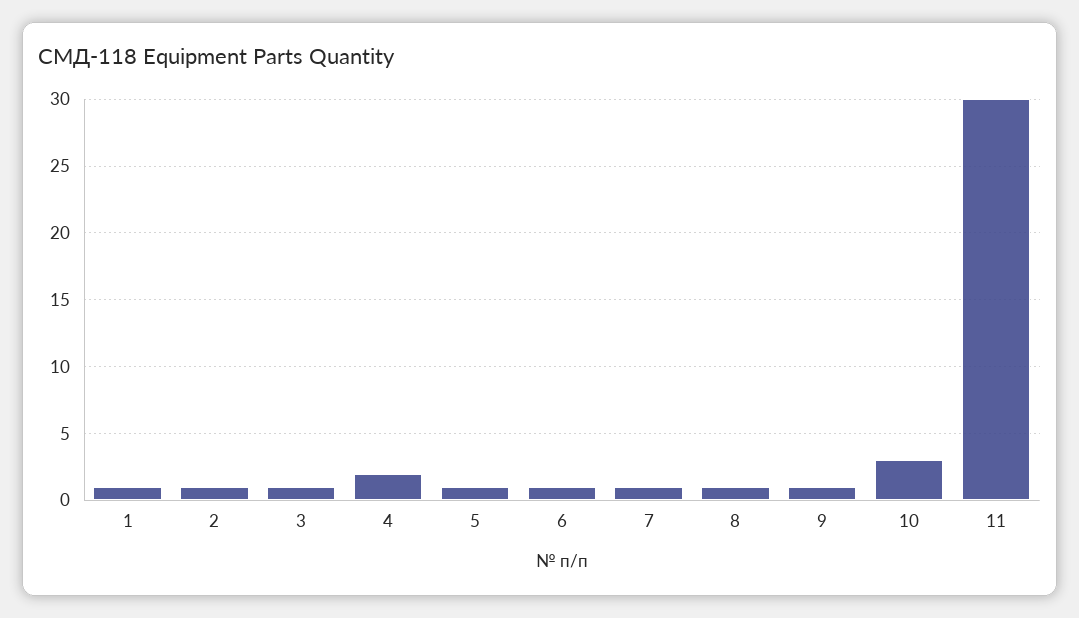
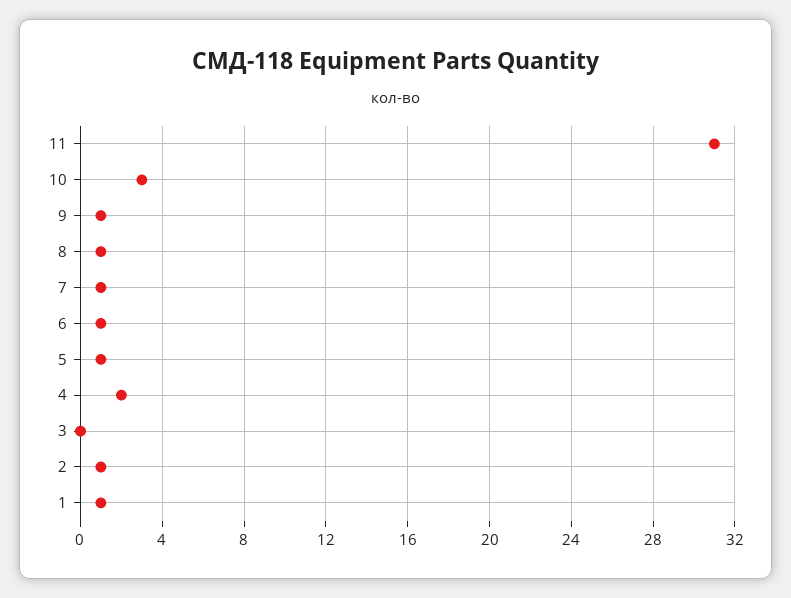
3: 1 -> 0
11: 30 -> 31

